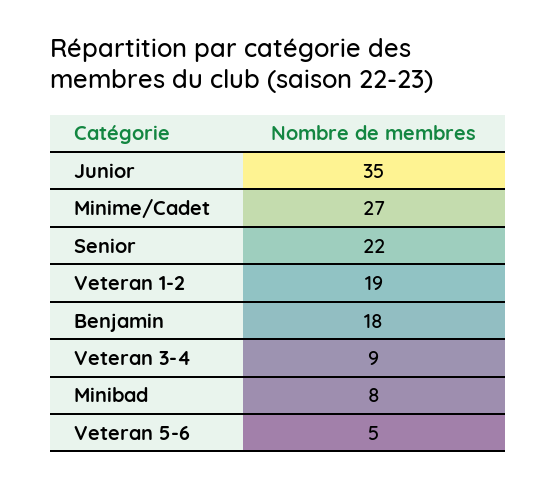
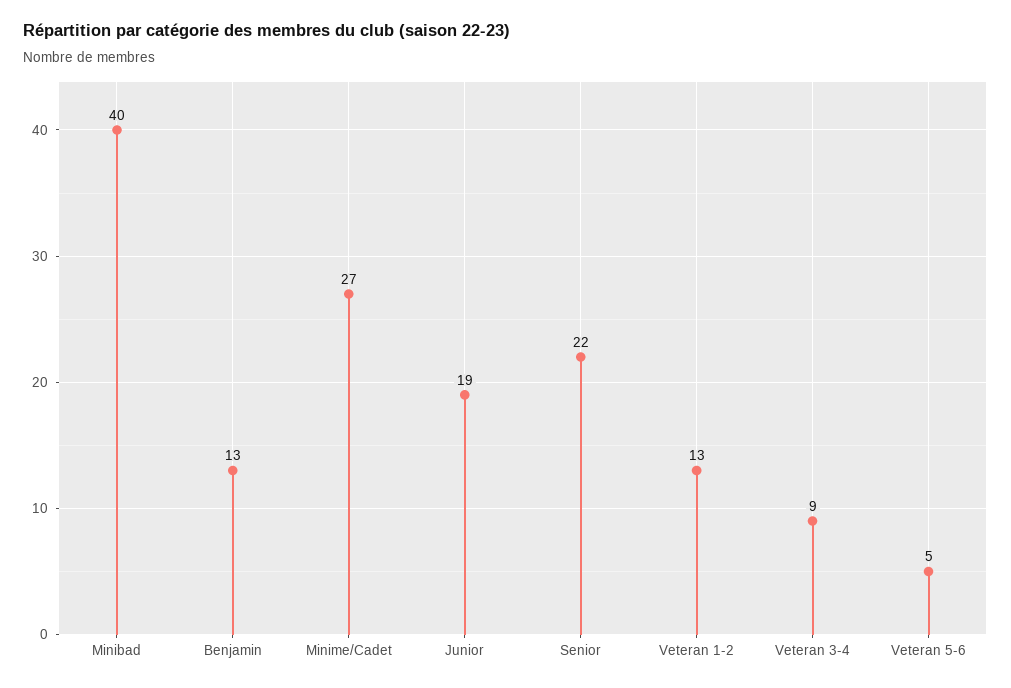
Junior: 35 -> 19
Veteran 1-2: 19 -> 13
Benjamin: 18 -> 13
Minibad: 8 -> 40

